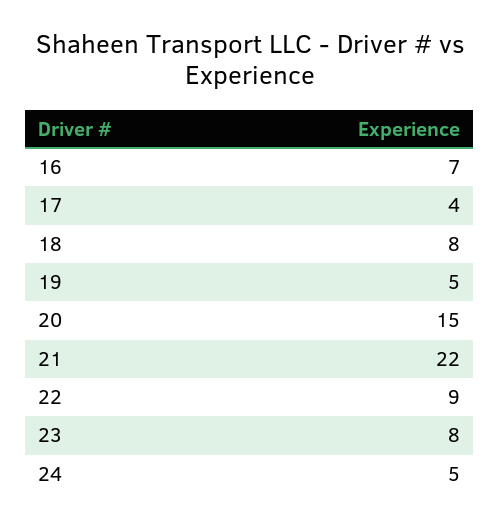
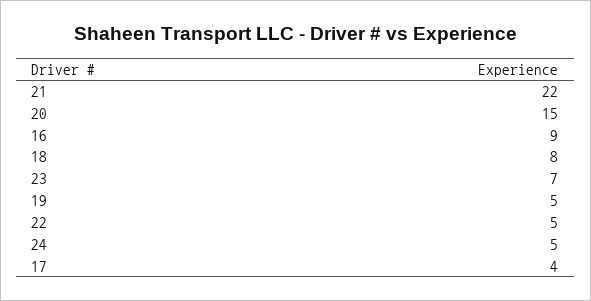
16: 7 -> 9
22: 9 -> 5
23: 8 -> 7

